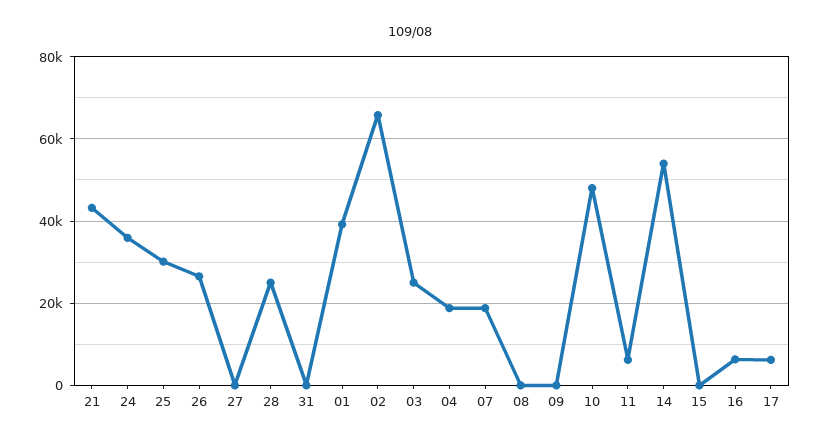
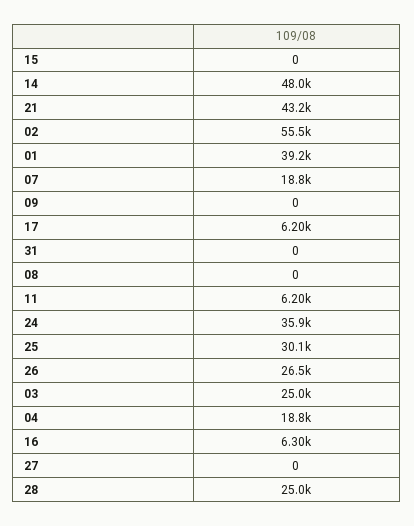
02: 66000 -> 55500
10: 48000 -> none
14: 54000 -> 48000

